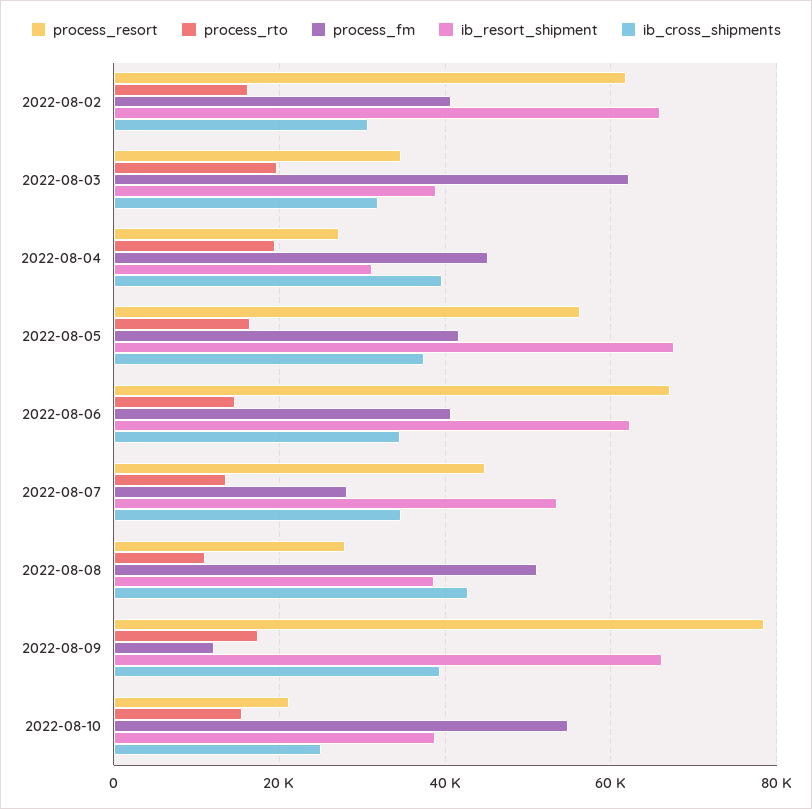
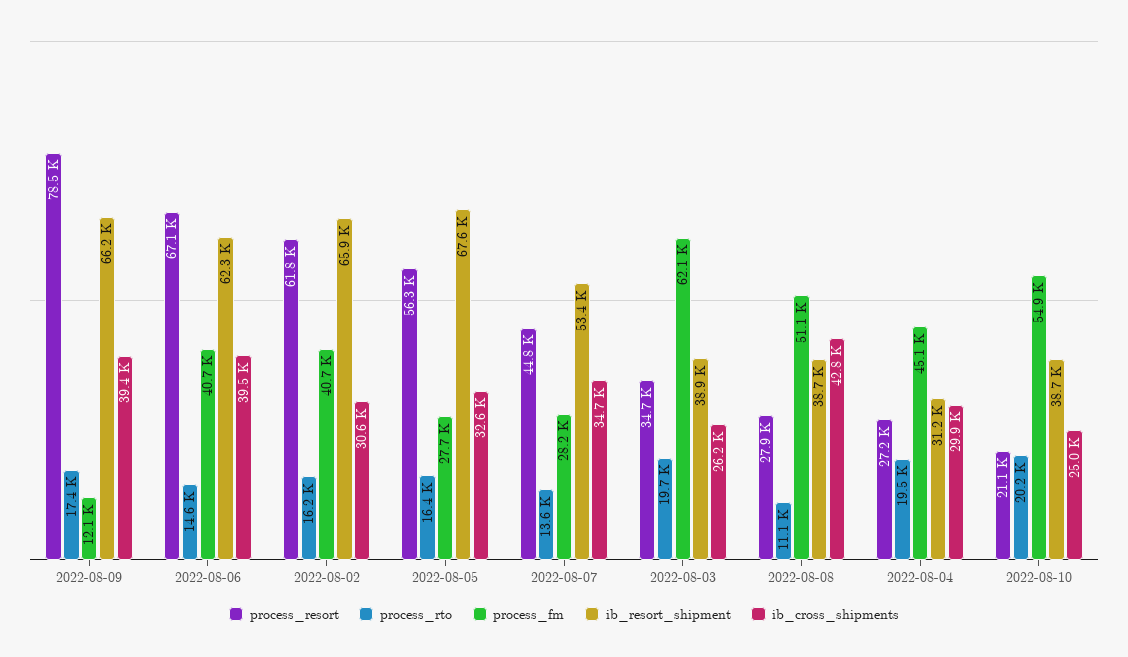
ib_cross_shipments, 2022-08-03: 32000 -> 26200
ib_cross_shipments, 2022-08-04: 40000 -> 29900
process_fm, 2022-08-05: 42000 -> 27700
ib_cross_shipments, 2022-08-05: 38000 -> 32600
ib_cross_shipments, 2022-08-06: 34000 -> 39500
process_rto, 2022-08-10: 16000 -> 20200

